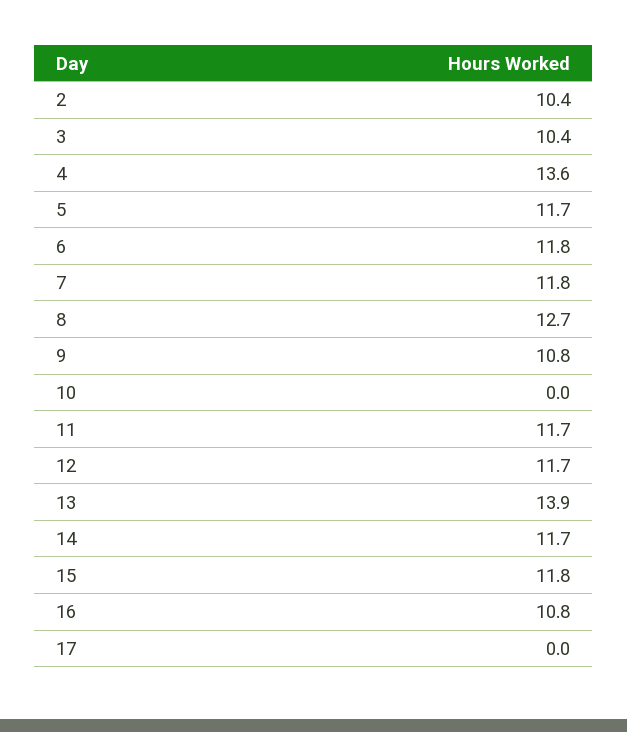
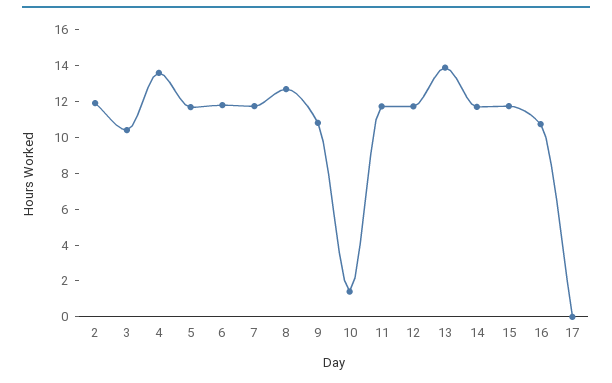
2: 10.4 -> 12
10: 0 -> 1.5

